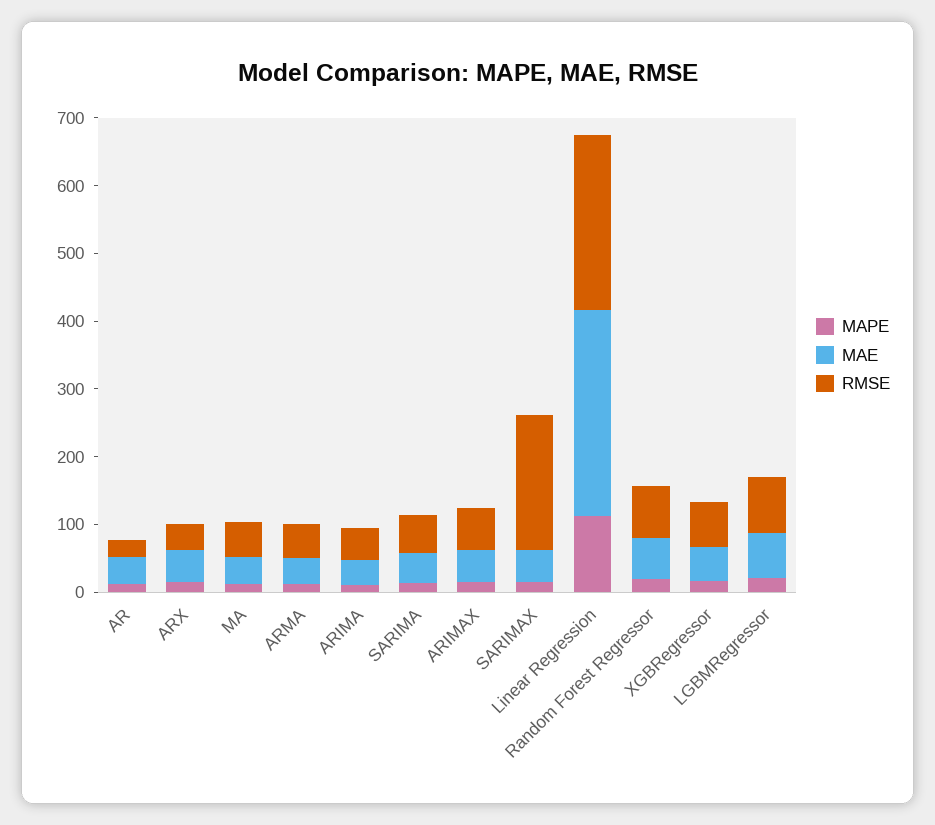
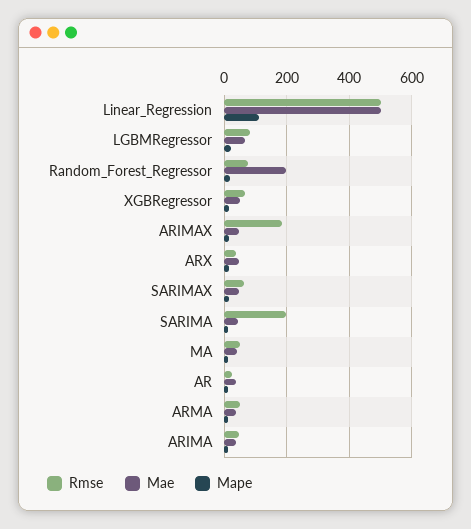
RMSE, SARIMA: 60 -> 200
RMSE, ARIMAX: 60 -> 180
RMSE, SARIMAX: 200 -> 60
MAE, Linear Regression: 300 -> 500
RMSE, Linear Regression: 260 -> 500
MAE, Random Forest Regressor: 60 -> 200

